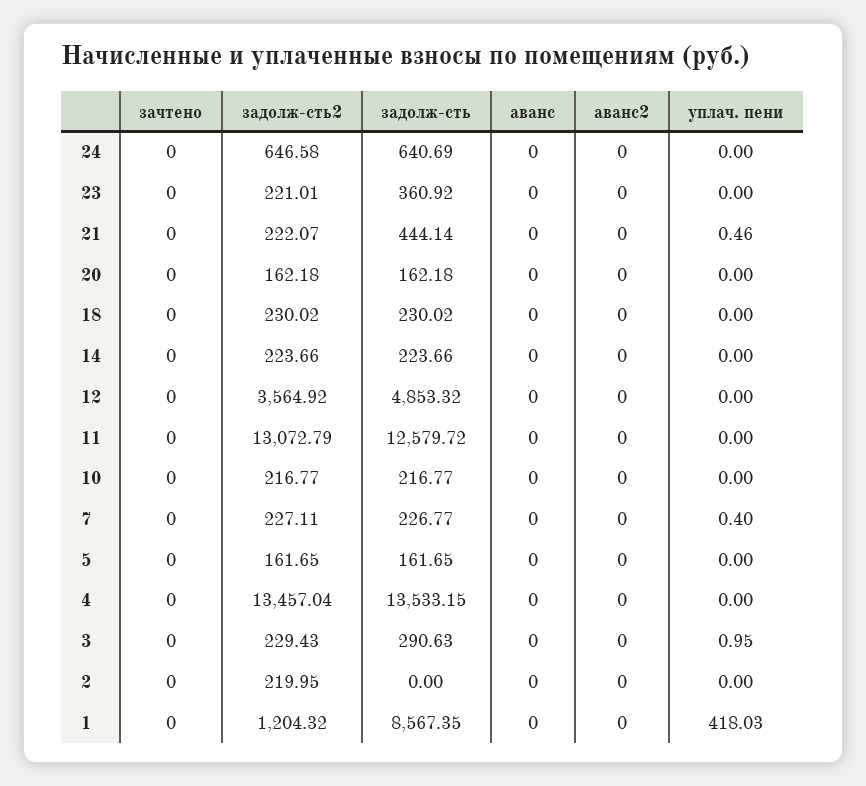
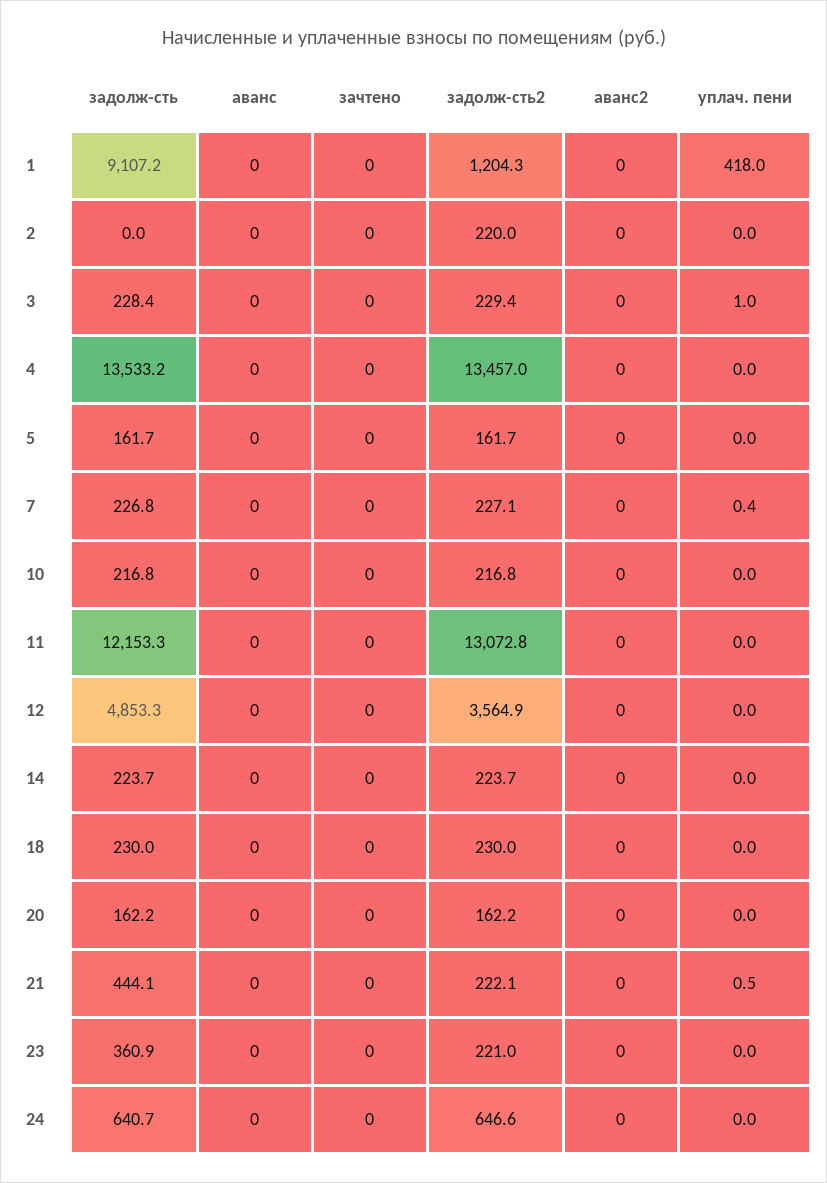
задолж-сть, 11: 12579.72 -> 12153.3
задолж-сть, 3: 290.63 -> 228.4
задолж-сть, 1: 8567.35 -> 9107.2

